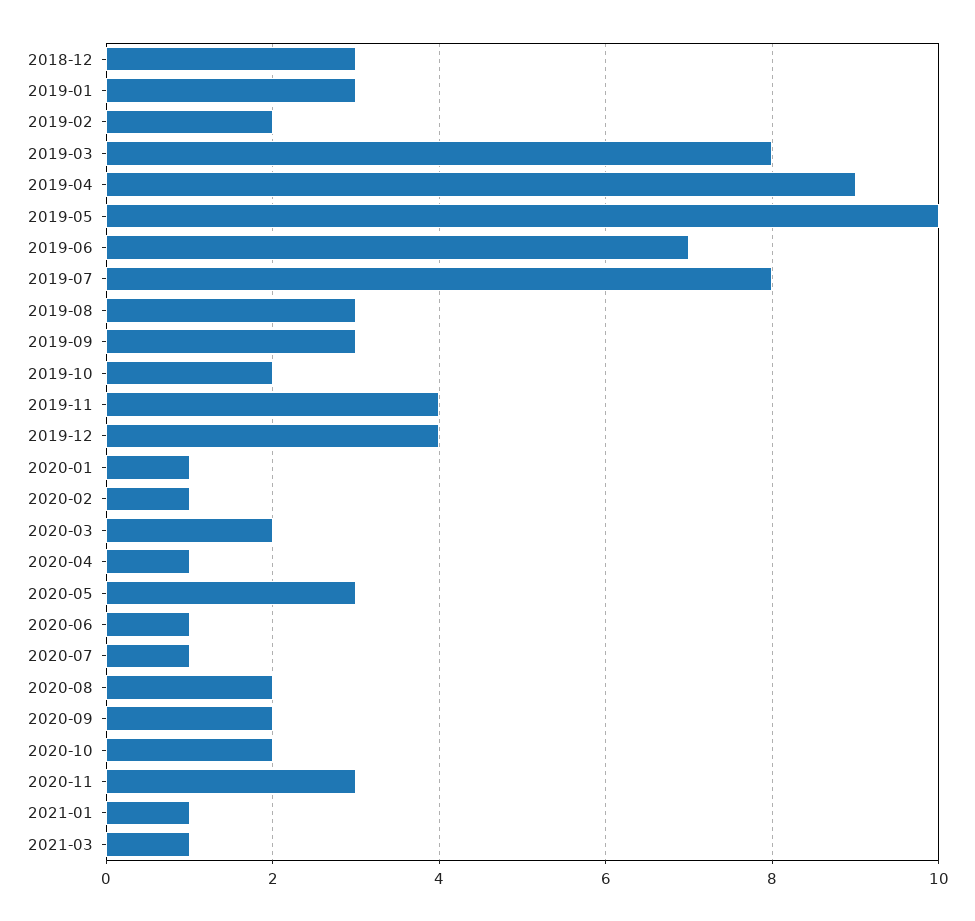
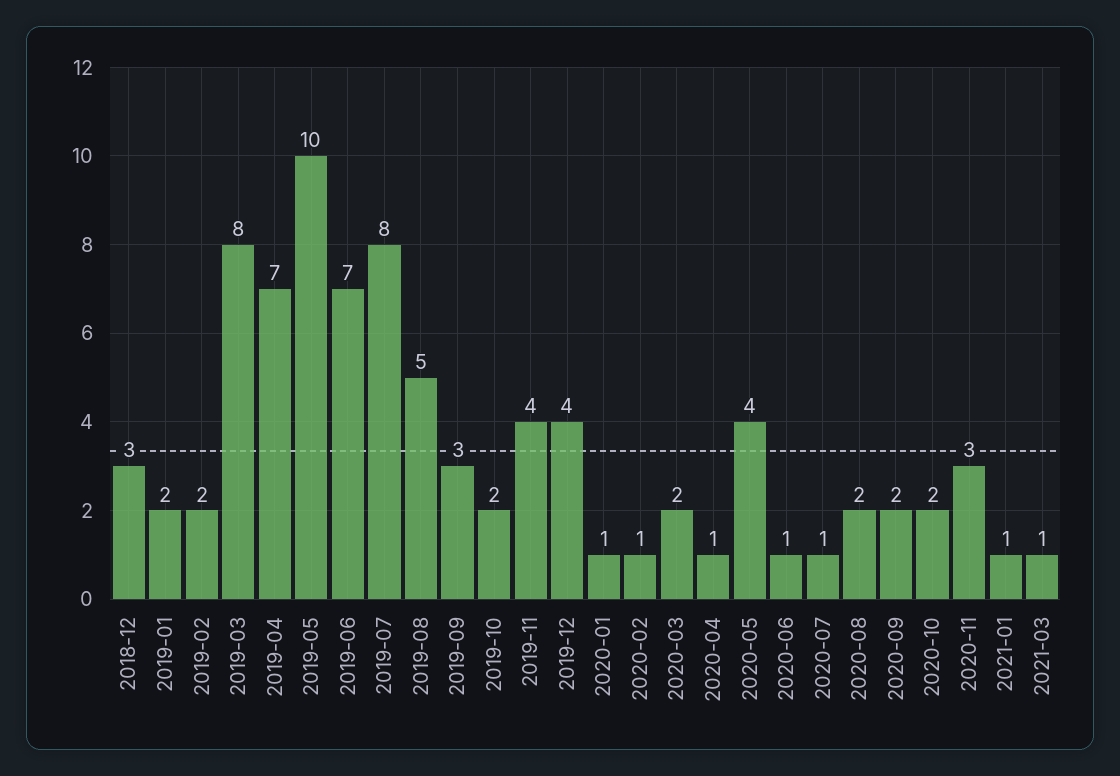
2019-01: 3 -> 2
2019-04: 9 -> 7
2019-08: 3 -> 5
2020-05: 3 -> 4

